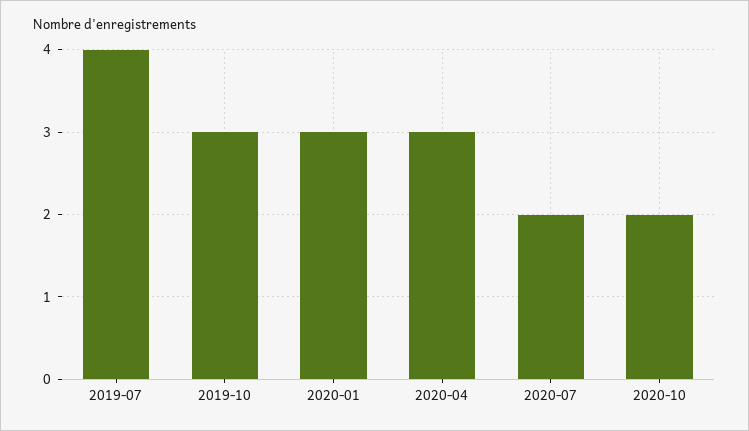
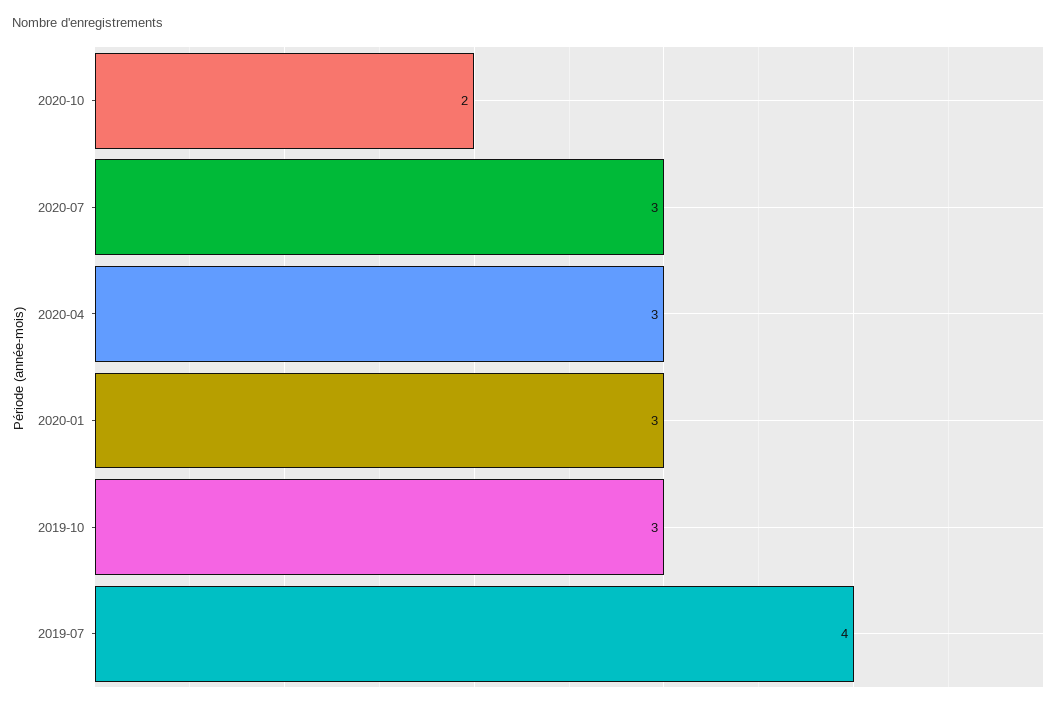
2020-07: 2 -> 3

